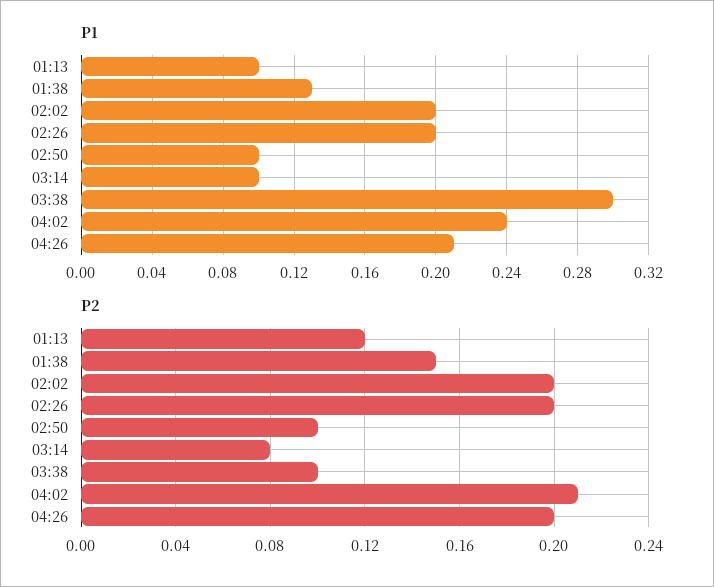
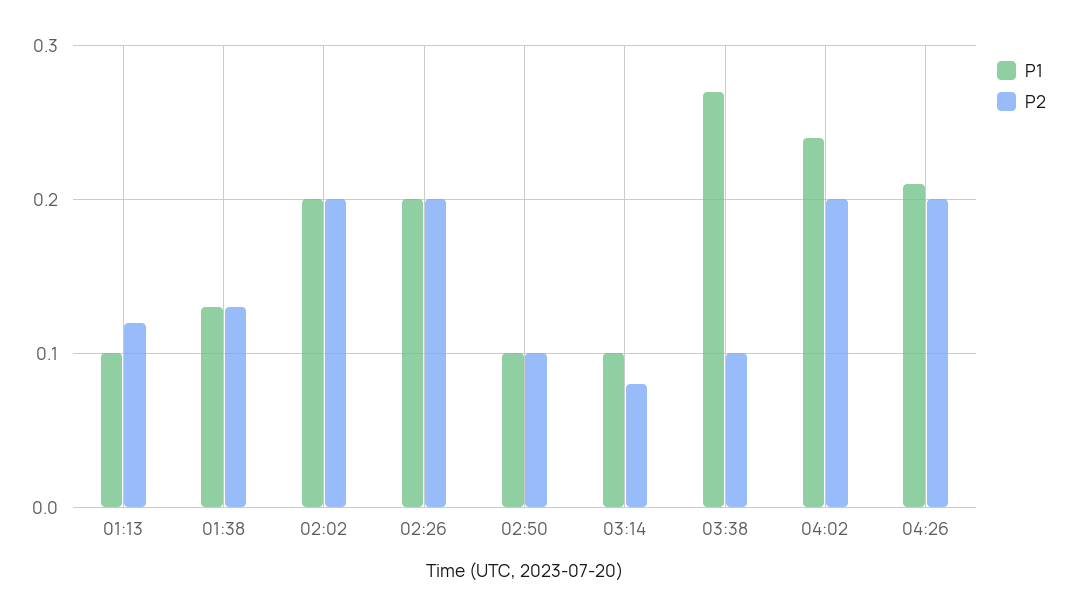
P1, 03:38: 0.3 -> 0.27
P2, 01:38: 0.15 -> 0.13
P2, 04:02: 0.21 -> 0.2

